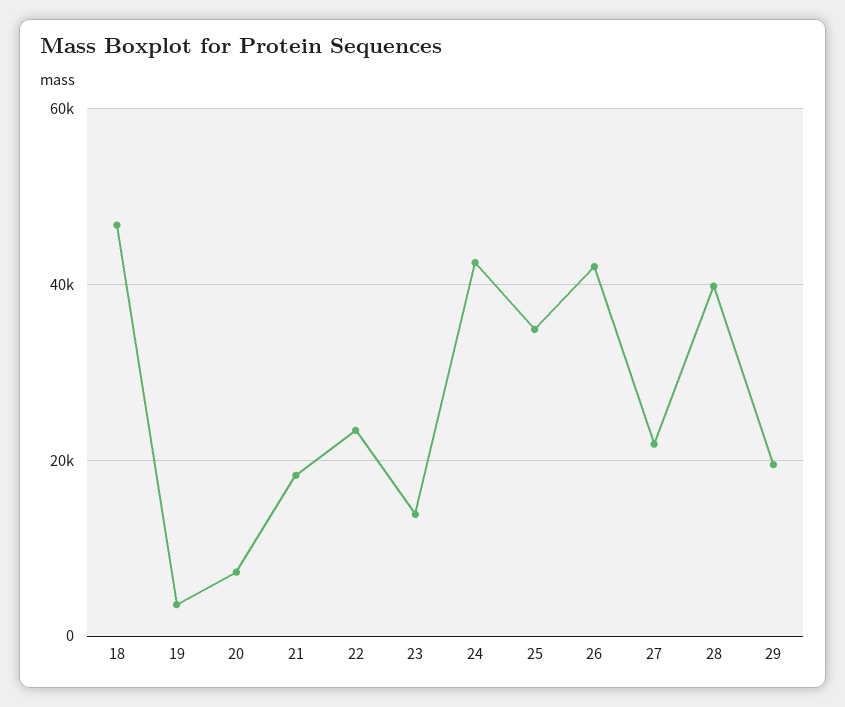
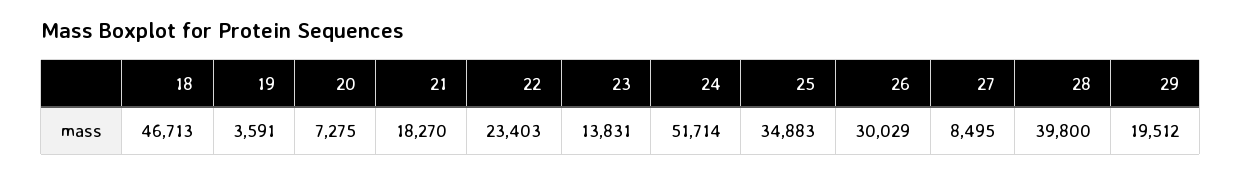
24: 42000 -> 51714
26: 42000 -> 30029
27: 22000 -> 8495

